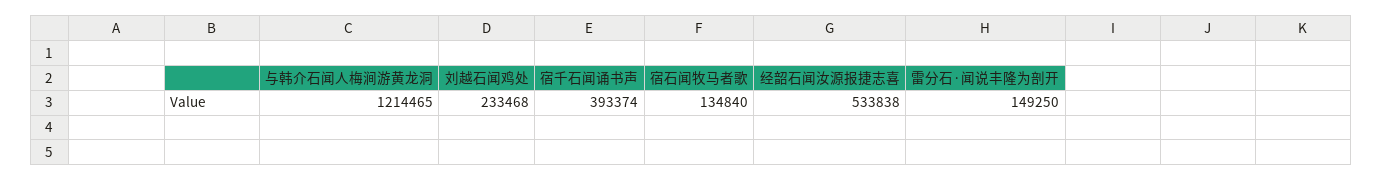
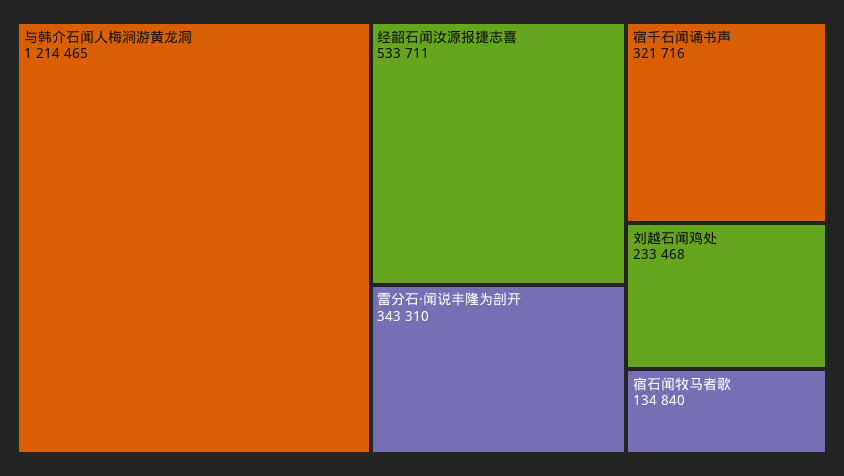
宿千石闻诵书声: 393374 -> 321716
经韶石闻汝源报捷志喜: 533838 -> 533711
雷分石·闻说丰隆为剖开: 149250 -> 343310

